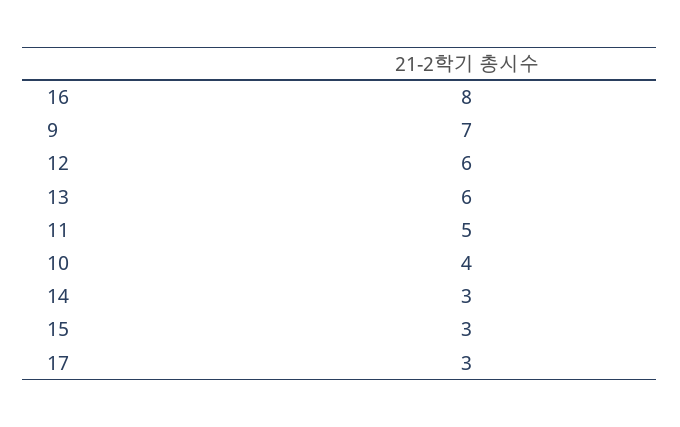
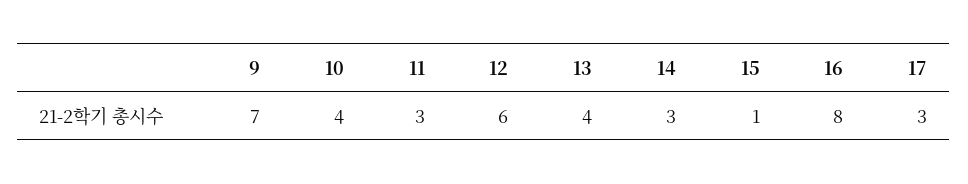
13: 6 -> 4
11: 5 -> 3
15: 3 -> 1

